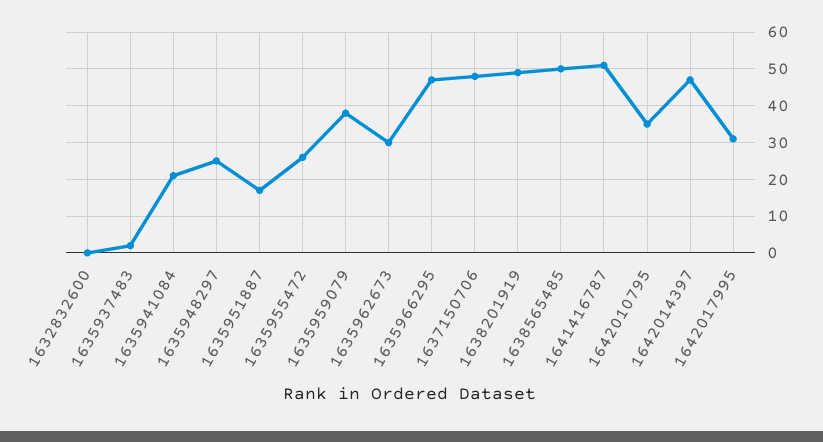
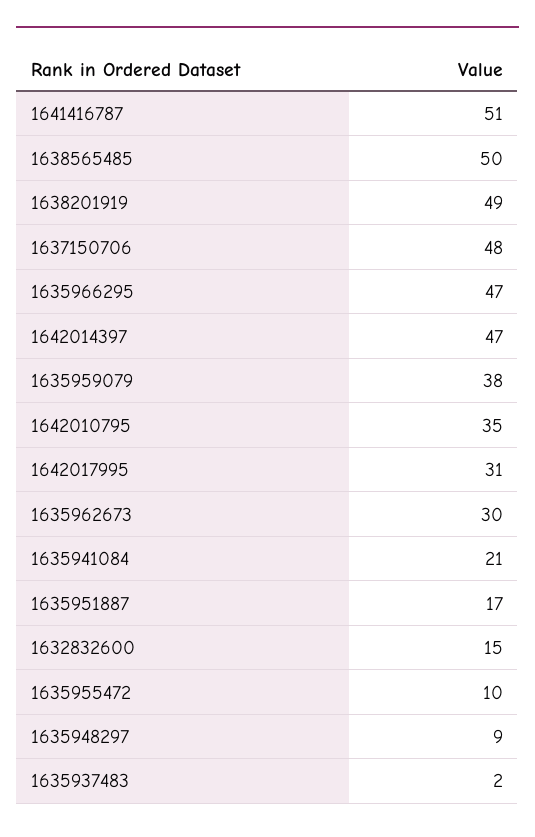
1632832600: 0 -> 15
1635948297: 25 -> 9
1635955472: 25 -> 10

